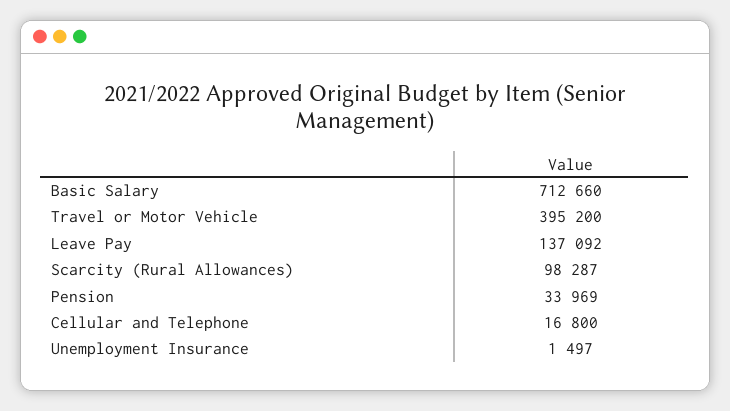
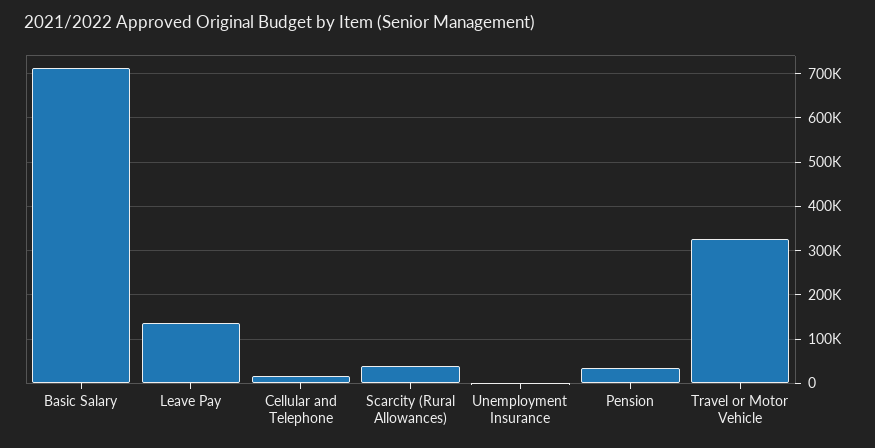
Travel or Motor Vehicle: 395200 -> 320000
Scarcity (Rural Allowances): 98287 -> 40000

